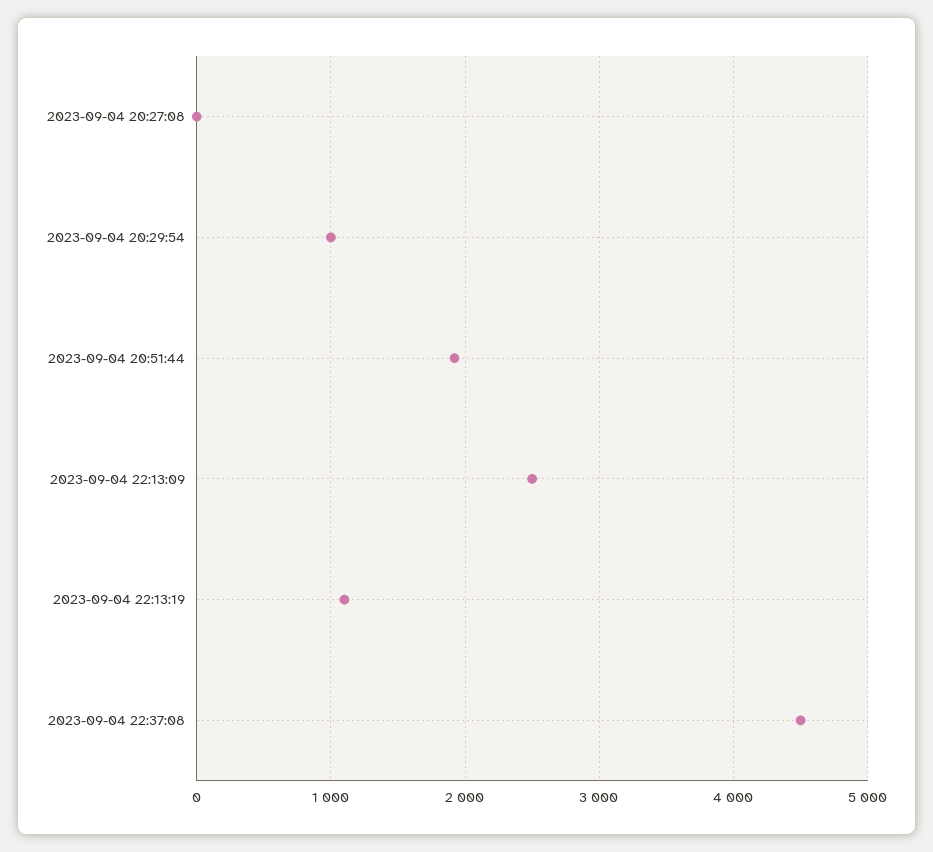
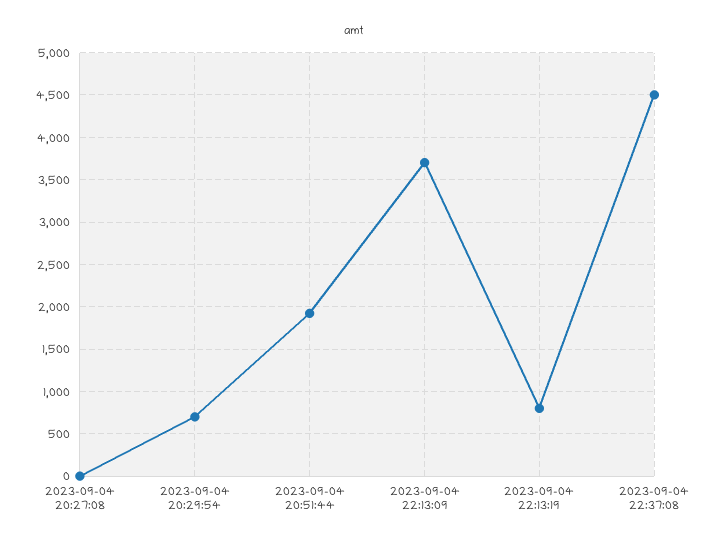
2023-09-04 20:29:54: 1000 -> 700
2023-09-04 22:13:09: 2500 -> 3700
2023-09-04 22:13:19: 1100 -> 800

